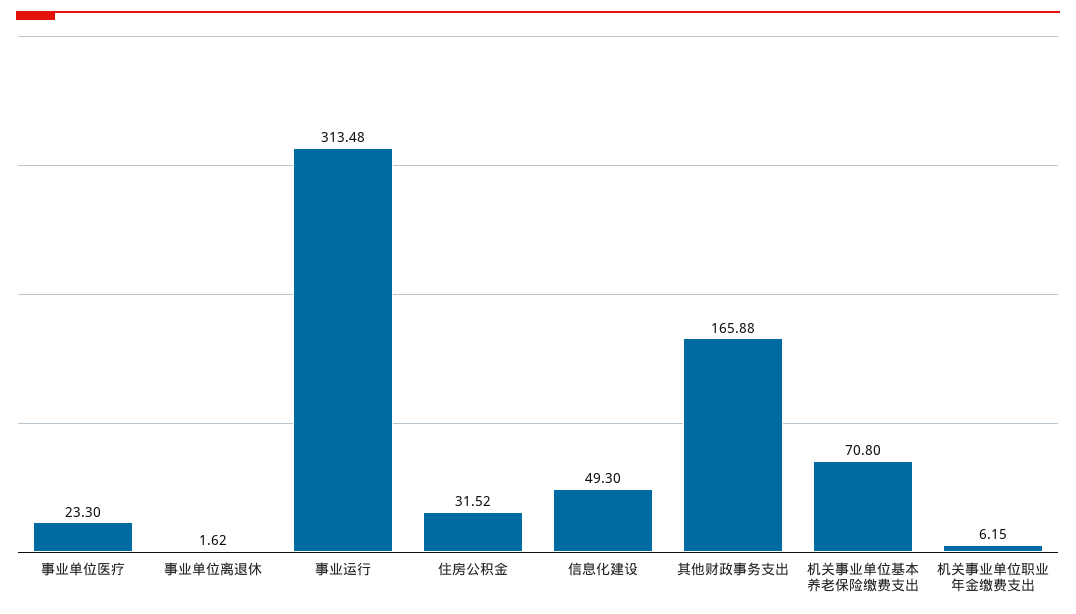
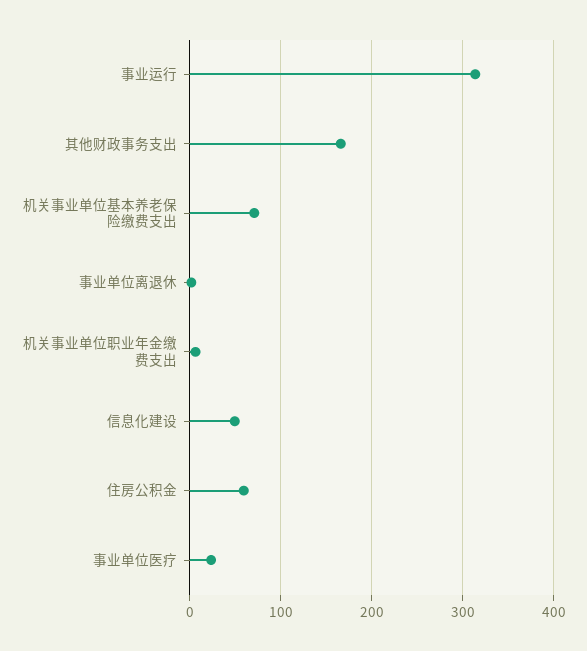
住房公积金: 31.52 -> 60

